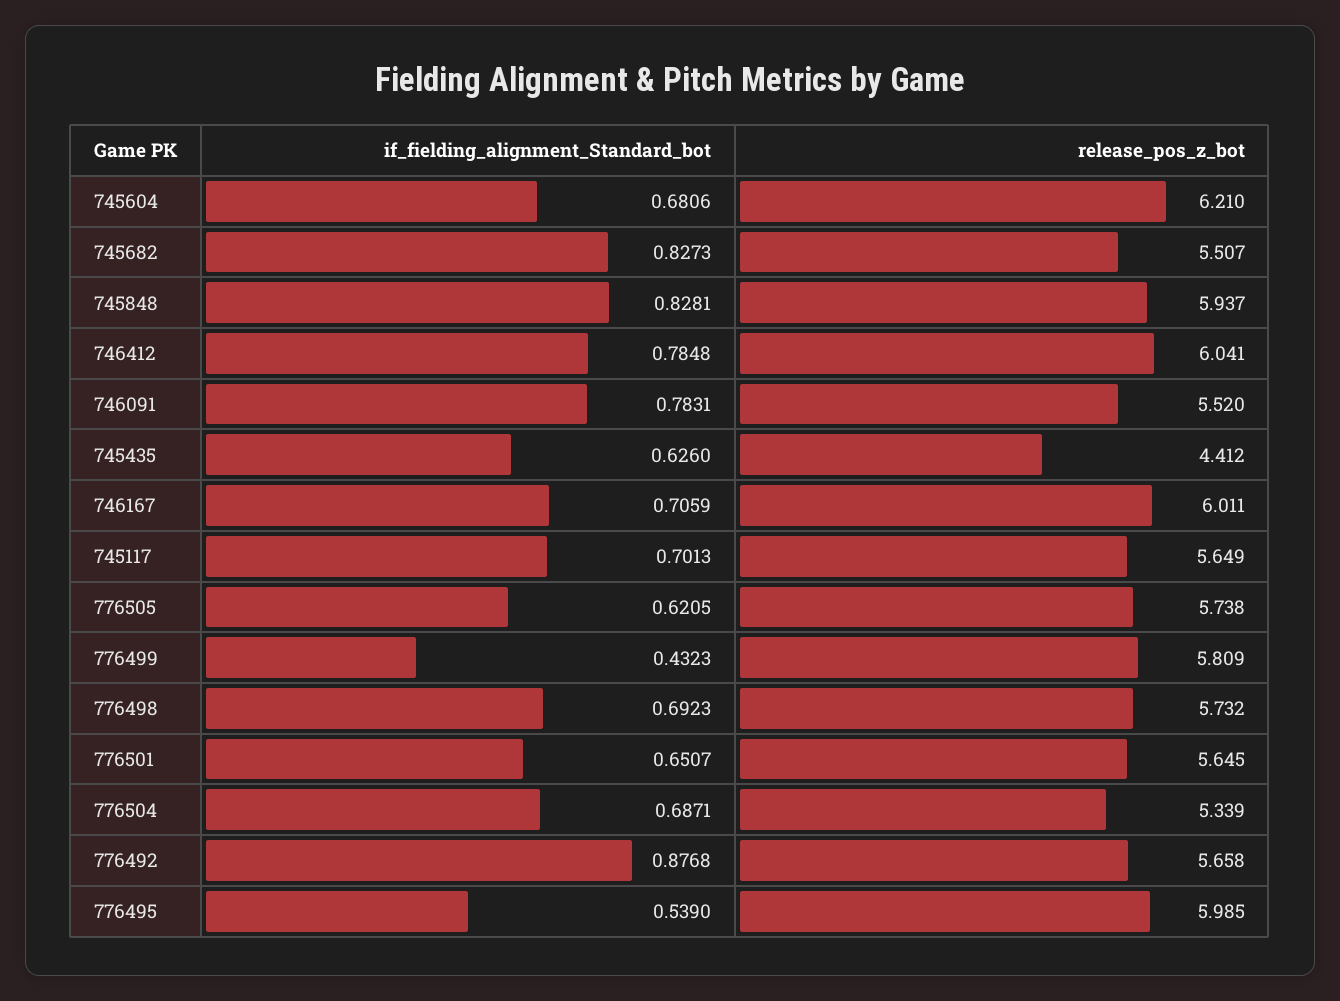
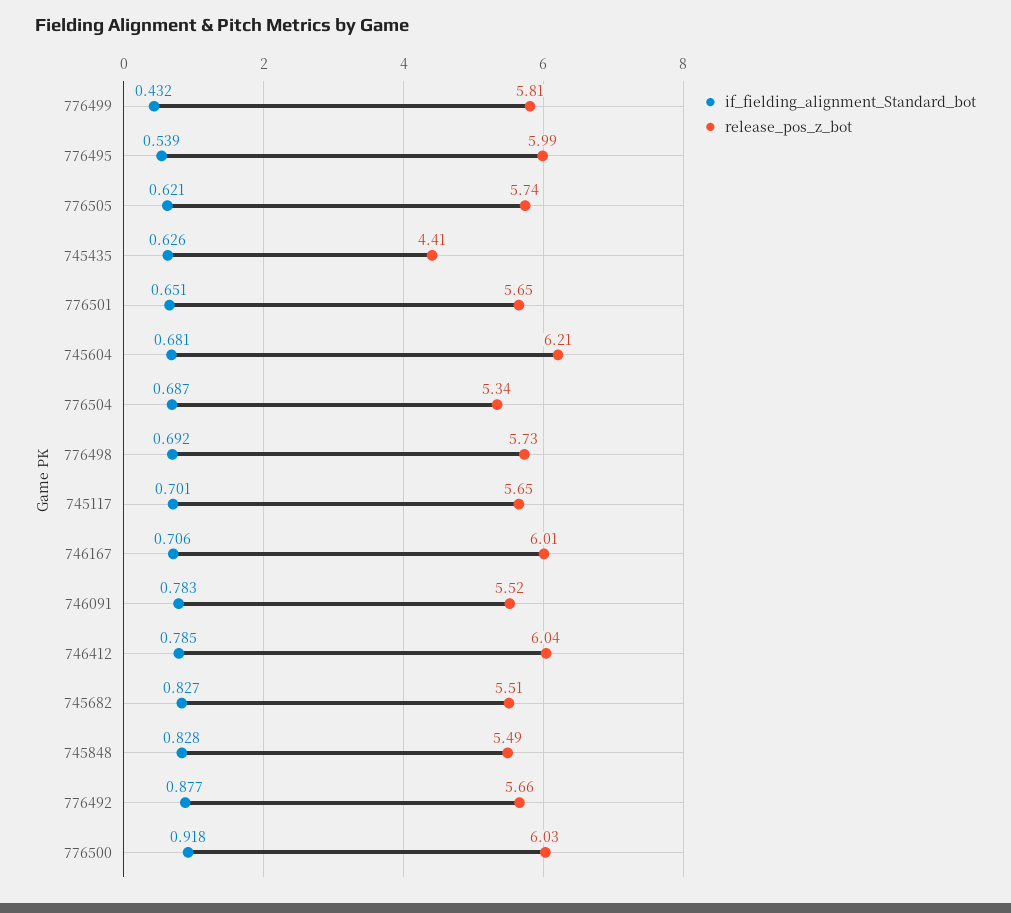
release_pos_z_bot, 745848: 5.937 -> 5.49
if_fielding_alignment_Standard_bot, 776500: none -> 0.918
release_pos_z_bot, 776500: none -> 6.03

